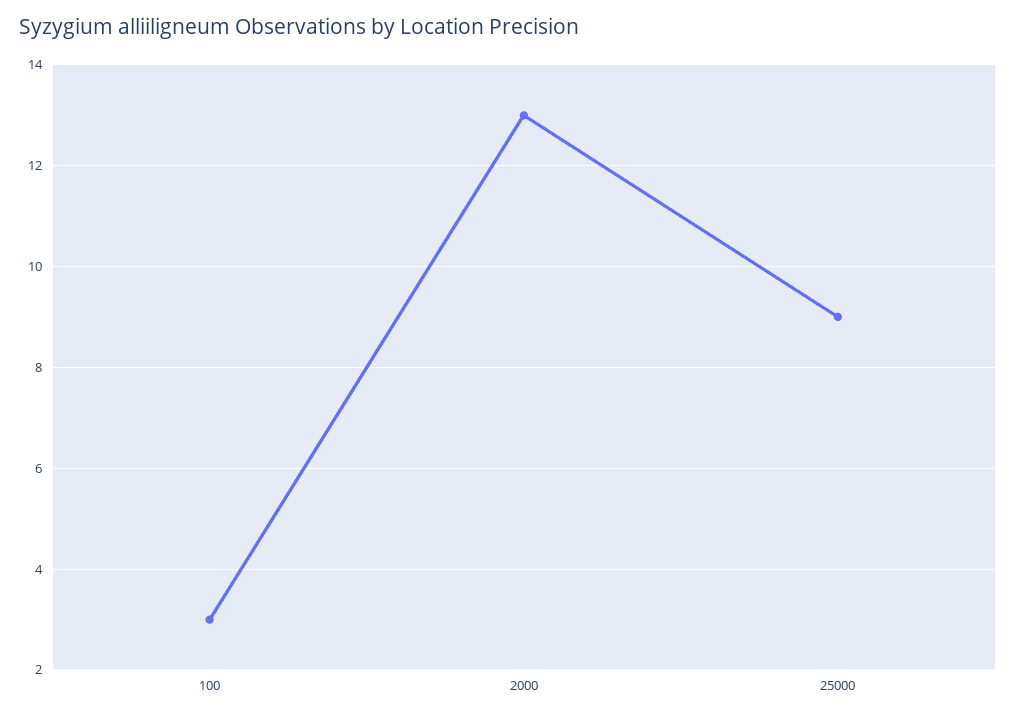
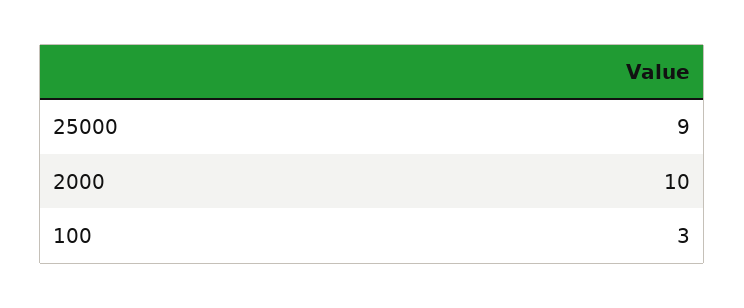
2000: 13 -> 10

